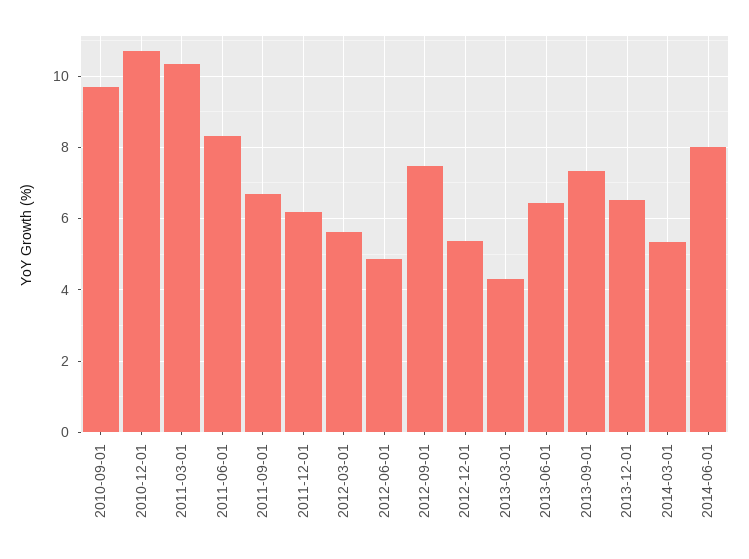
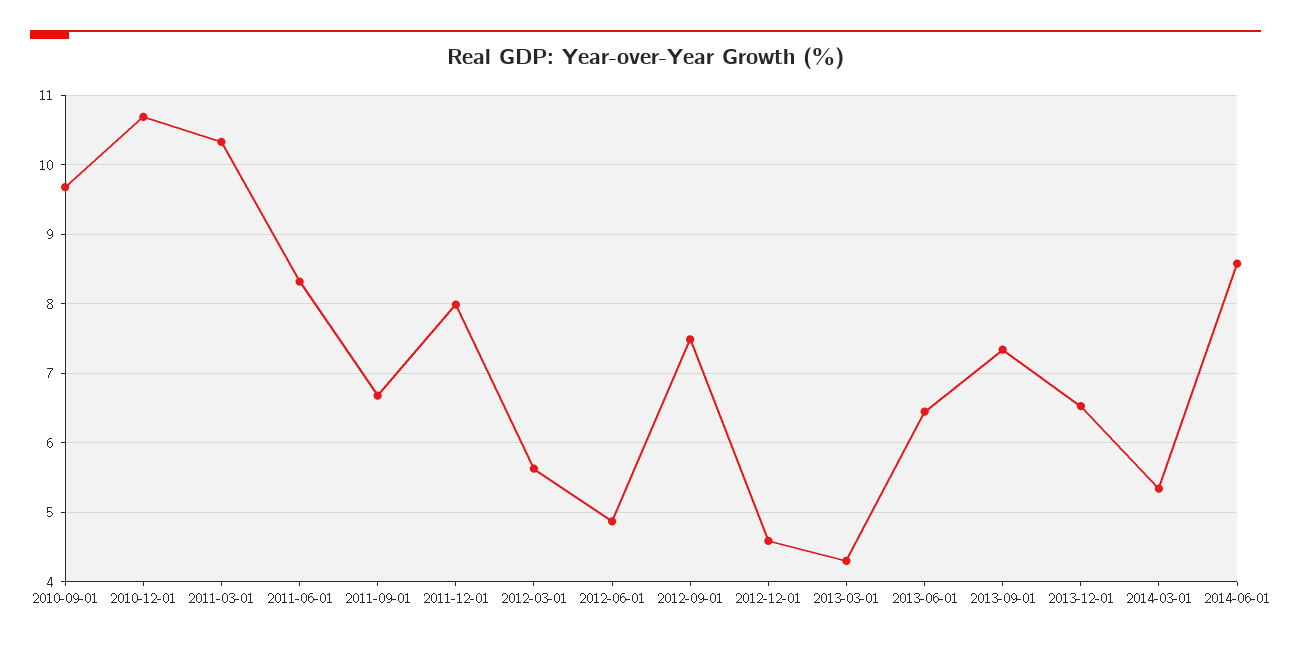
2011-12-01: 6.2 -> 8
2012-12-01: 5.4 -> 4.6
2014-06-01: 8 -> 8.6

